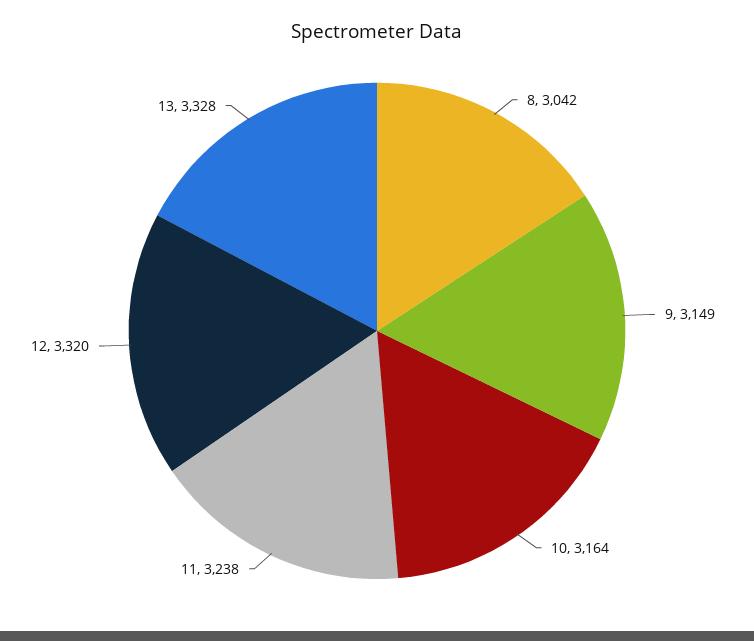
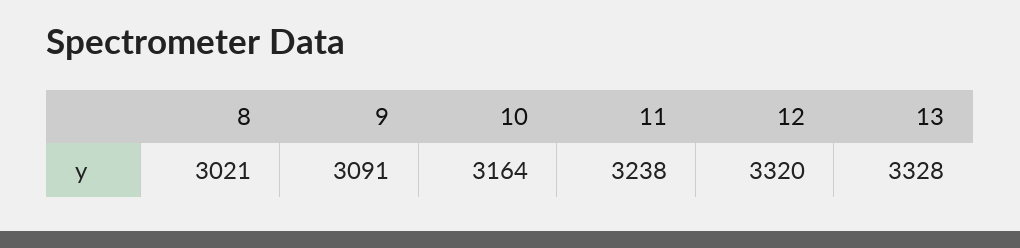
8: 3042 -> 3021
9: 3149 -> 3091

